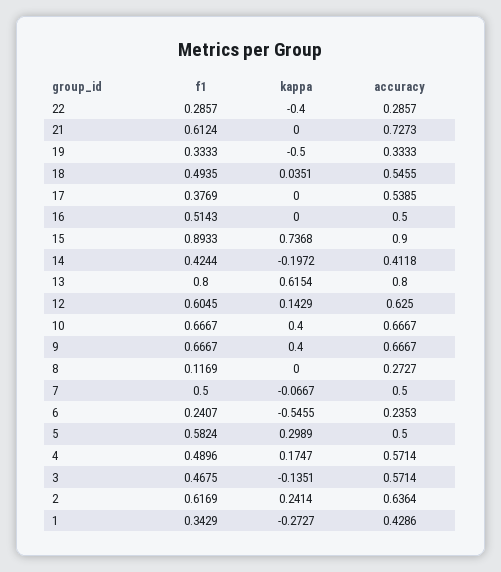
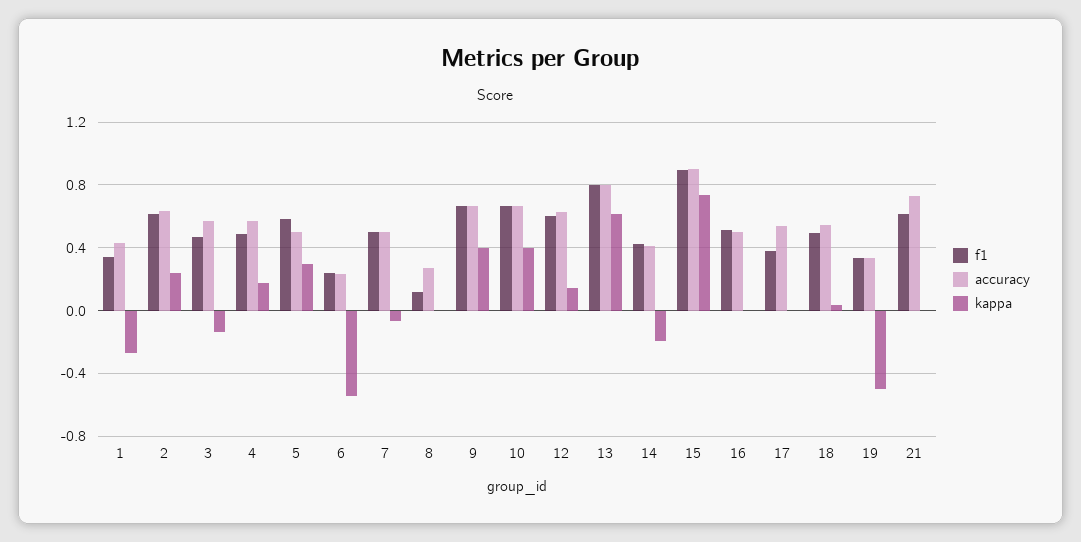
f1, 22: 0.2857 -> none
kappa, 22: -0.4 -> none
accuracy, 22: 0.2857 -> none

